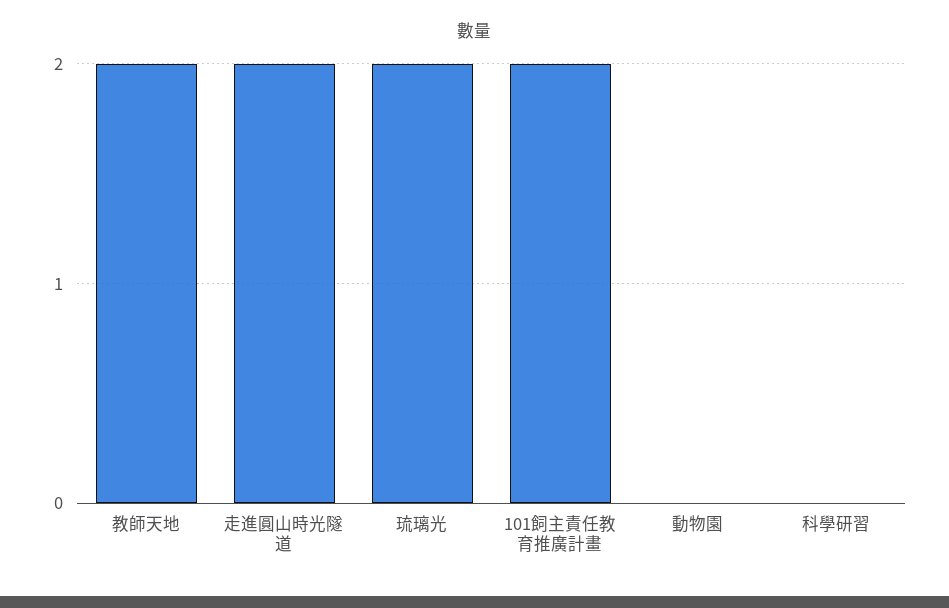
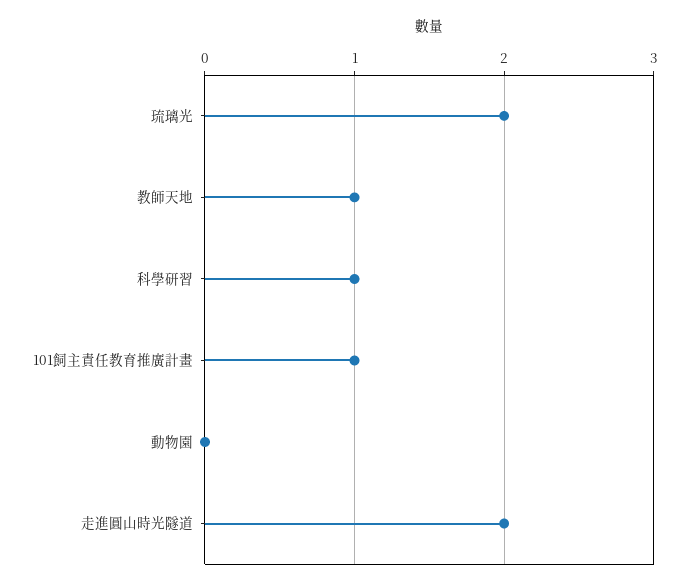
教師天地: 2 -> 1
101飼主責任教育推廣計畫: 2 -> 1
科學研習: 0 -> 1

